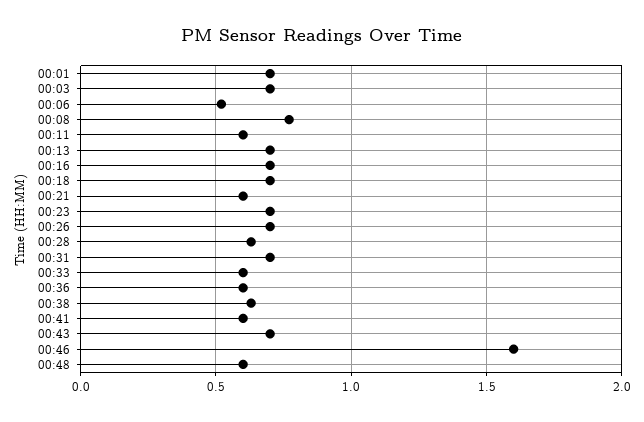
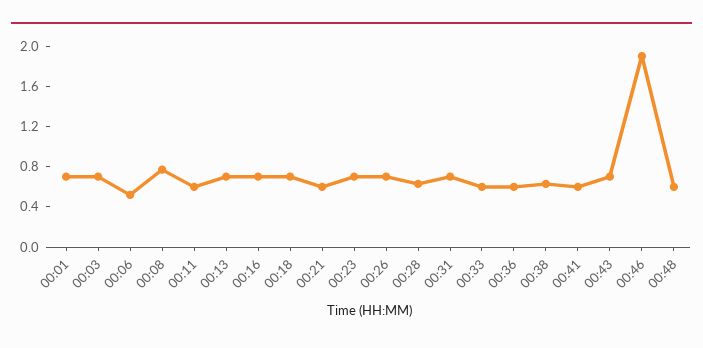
00:46: 1.6 -> 1.9

